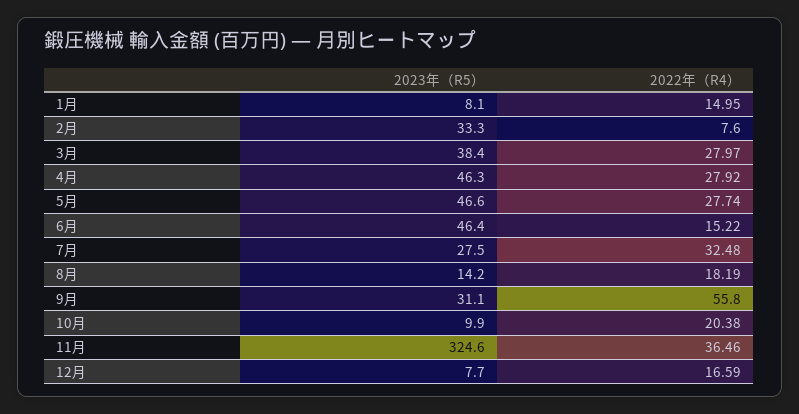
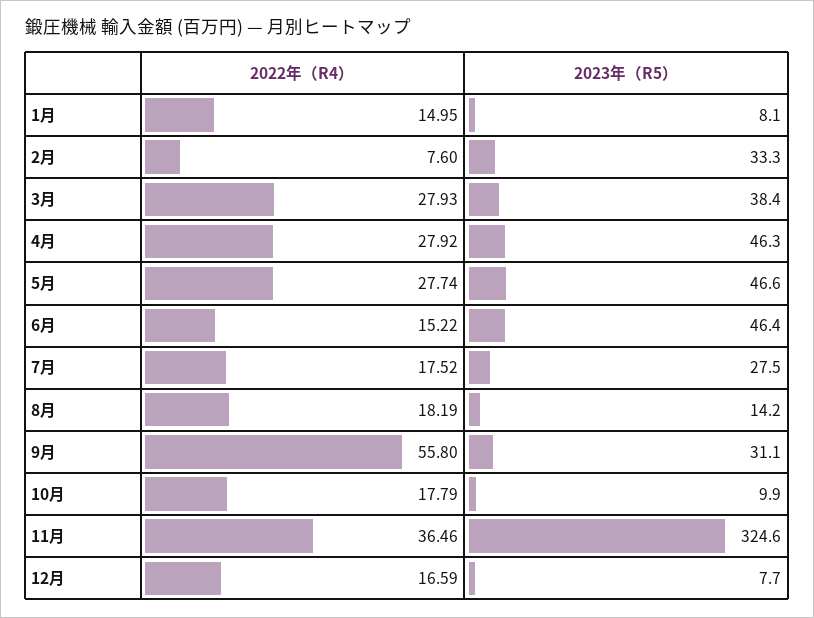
2022年（R4）, 3月: 27.97 -> 27.93
2022年（R4）, 7月: 32.48 -> 17.52
2022年（R4）, 10月: 20.38 -> 17.79

